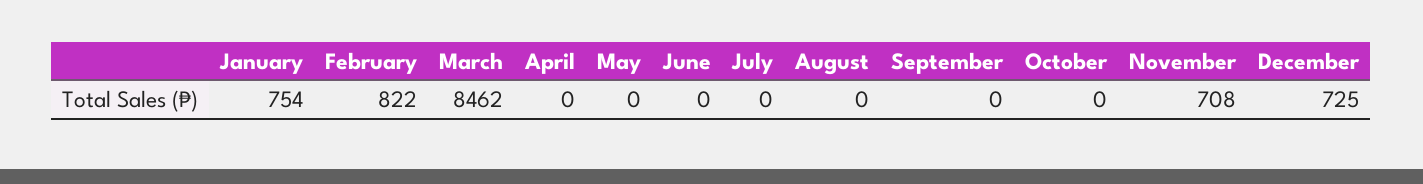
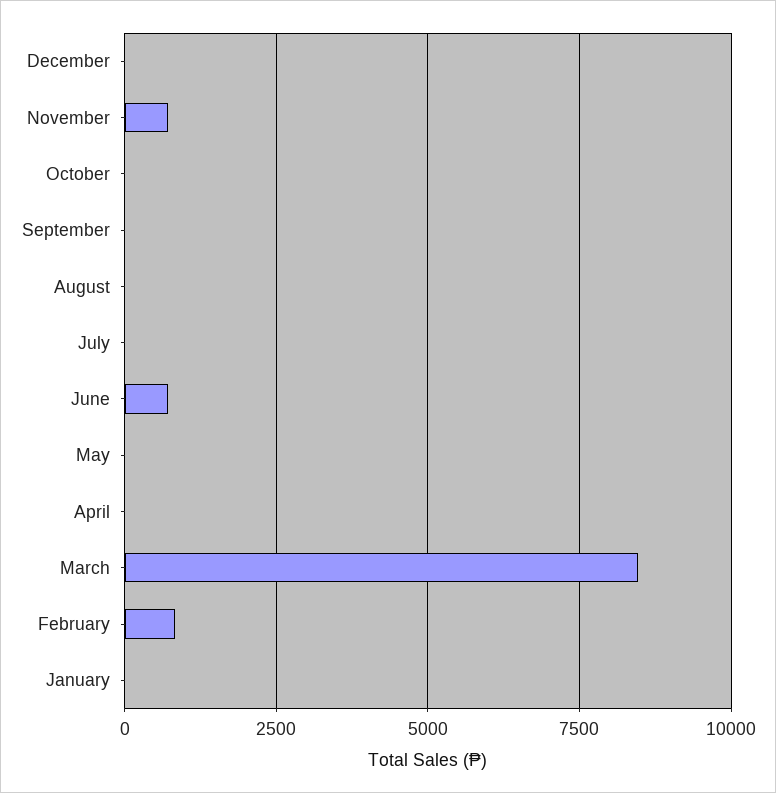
January: 754 -> 0
June: 0 -> 750
December: 725 -> 0

